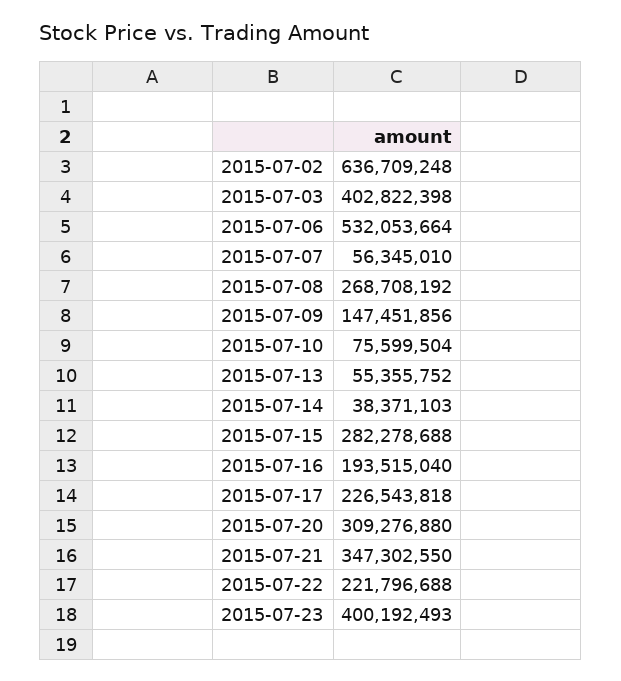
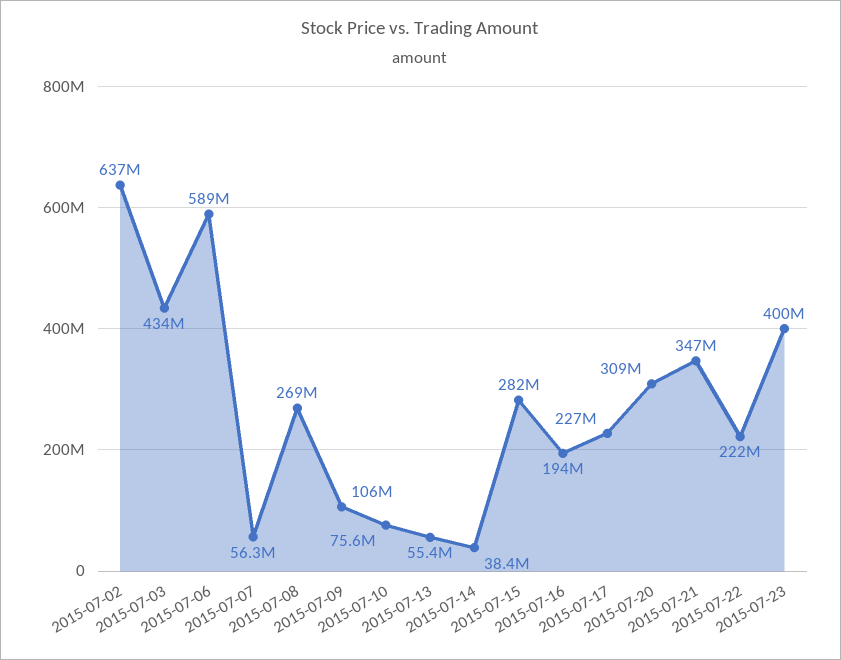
2015-07-03: 402822398 -> 434000000
2015-07-06: 532053664 -> 589000000
2015-07-09: 147451856 -> 106000000

